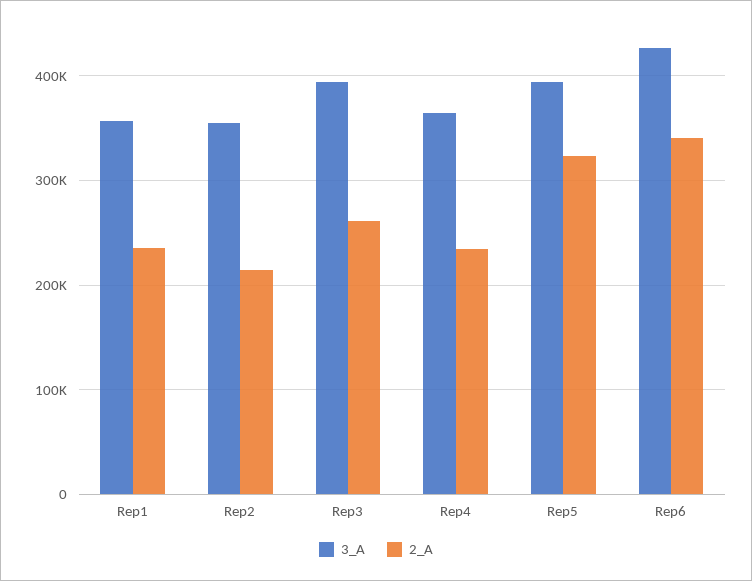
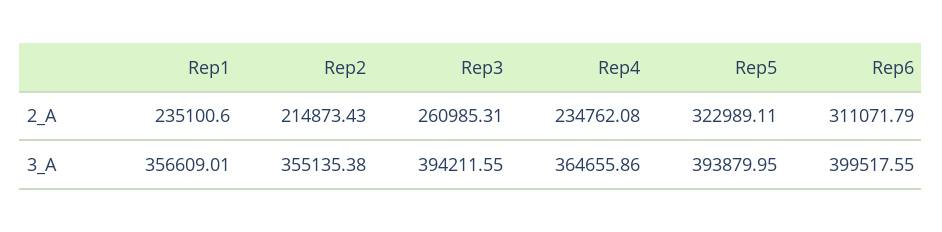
3_A, Rep6: 430000 -> 399517.55
2_A, Rep6: 340000 -> 311071.79

